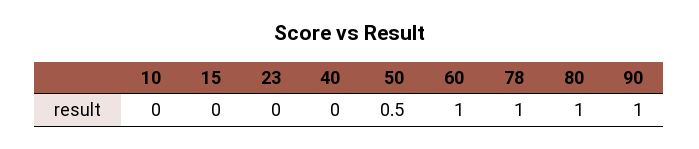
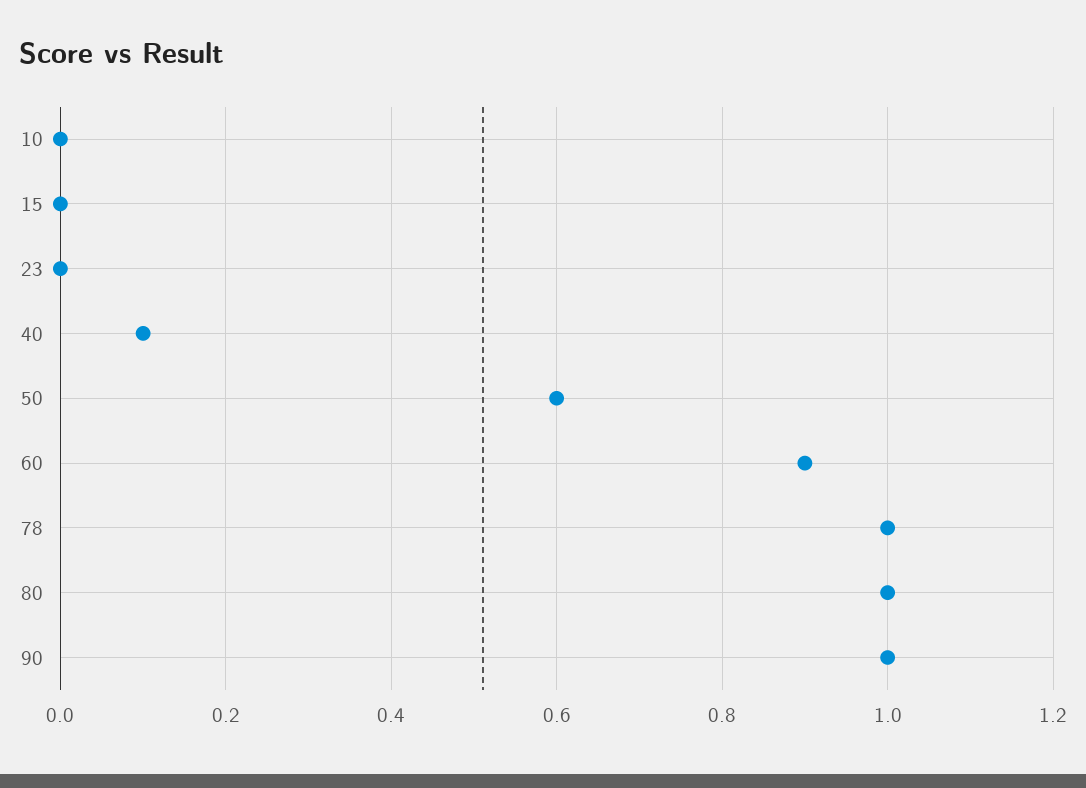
40: 0 -> 0.1
50: 0.5 -> 0.6
60: 1 -> 0.9

